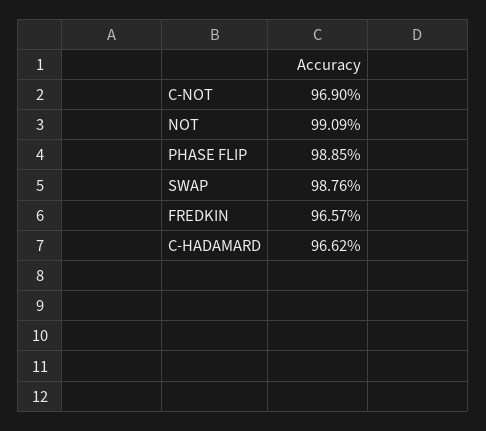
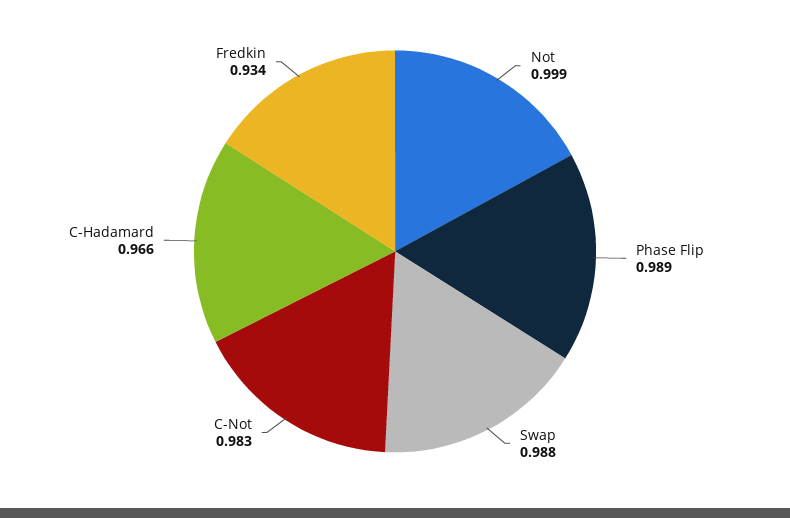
C-NOT: 0.969 -> 0.983
NOT: 0.9909 -> 0.999
FREDKIN: 0.9657 -> 0.934

